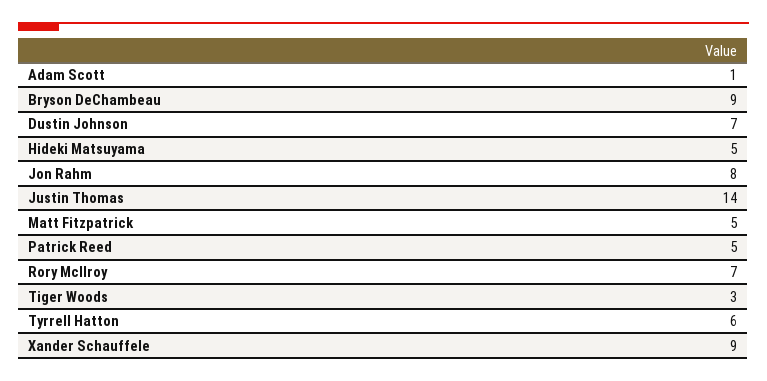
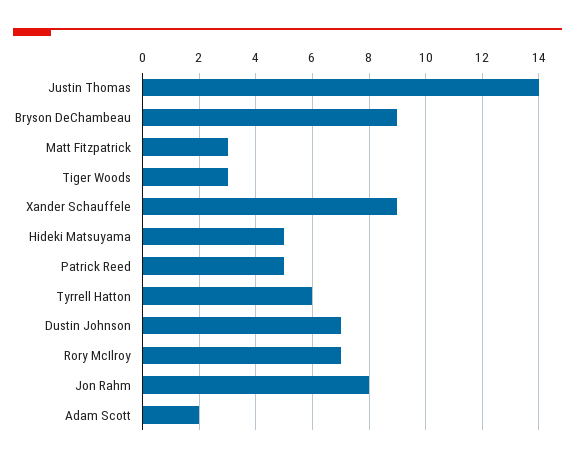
Adam Scott: 1 -> 2
Matt Fitzpatrick: 5 -> 3

